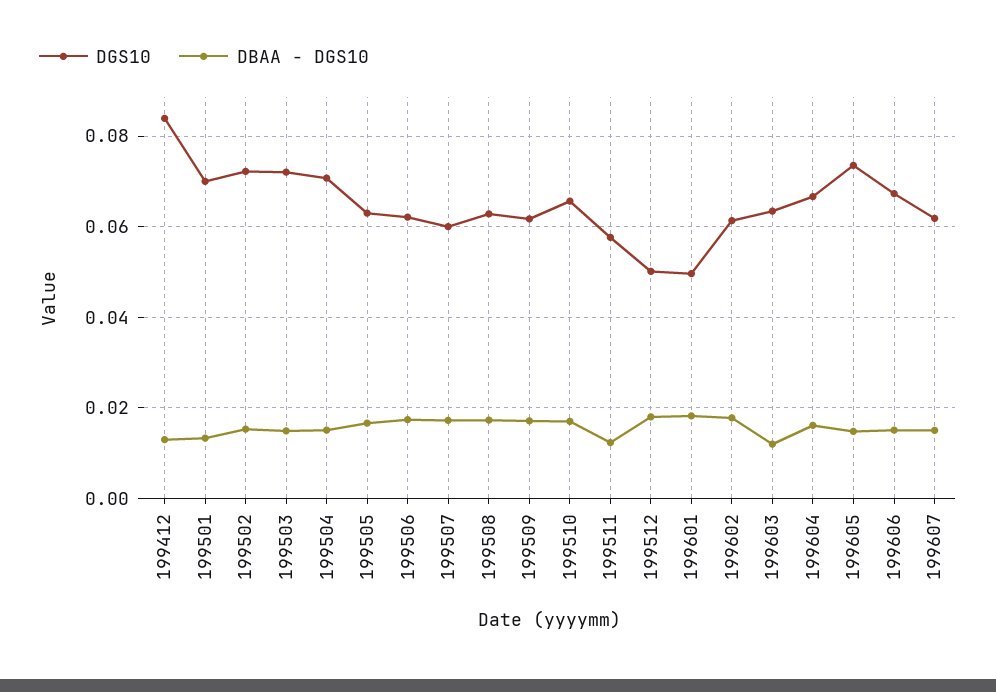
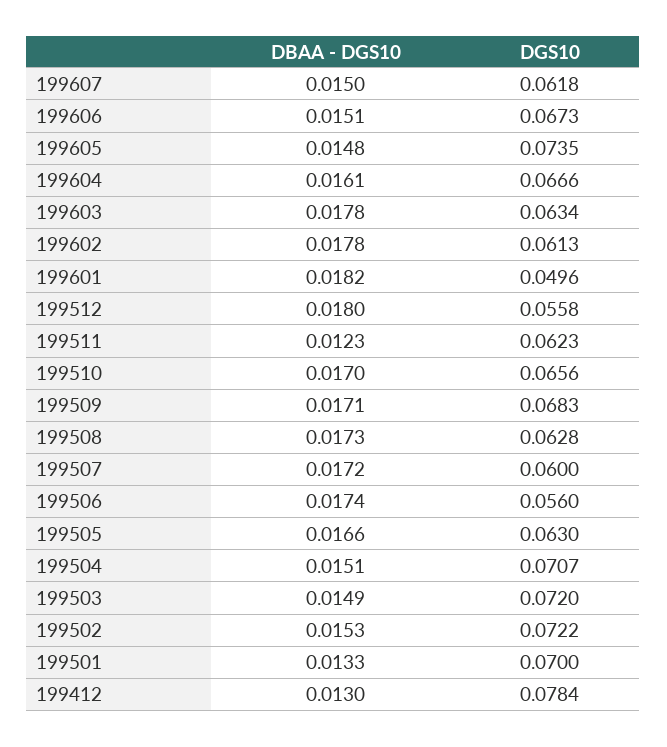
DGS10, 199412: 0.084 -> 0.0784
DGS10, 199506: 0.062 -> 0.056
DGS10, 199509: 0.062 -> 0.0683
DGS10, 199511: 0.058 -> 0.0623
DGS10, 199512: 0.05 -> 0.0558
DBAA - DGS10, 199603: 0.012 -> 0.0178

